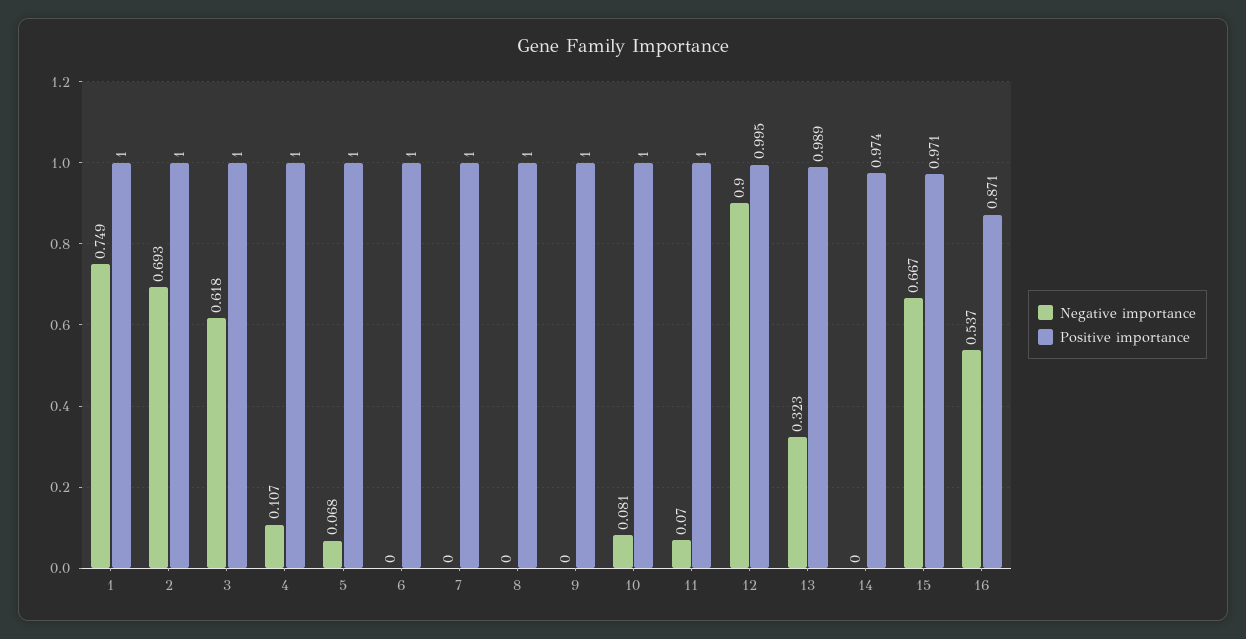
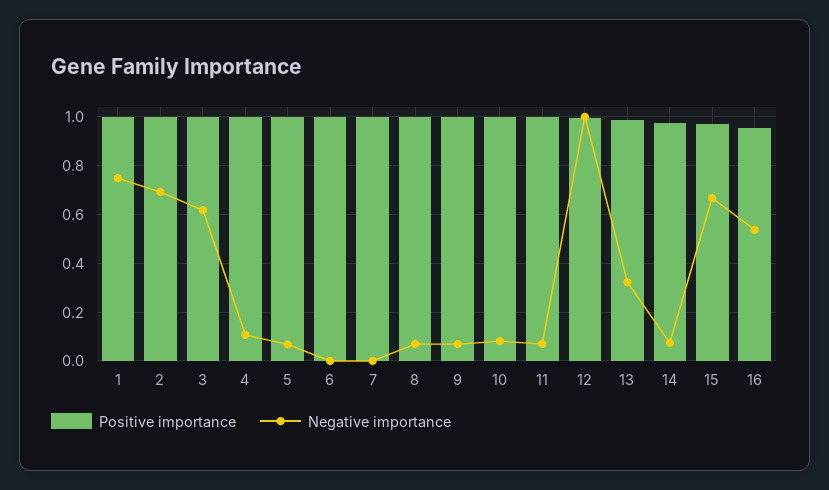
Negative importance, 8: 0 -> 0.075
Negative importance, 9: 0 -> 0.075
Negative importance, 12: 0.9 -> 1
Negative importance, 14: 0 -> 0.075
Positive importance, 16: 0.871 -> 0.95

